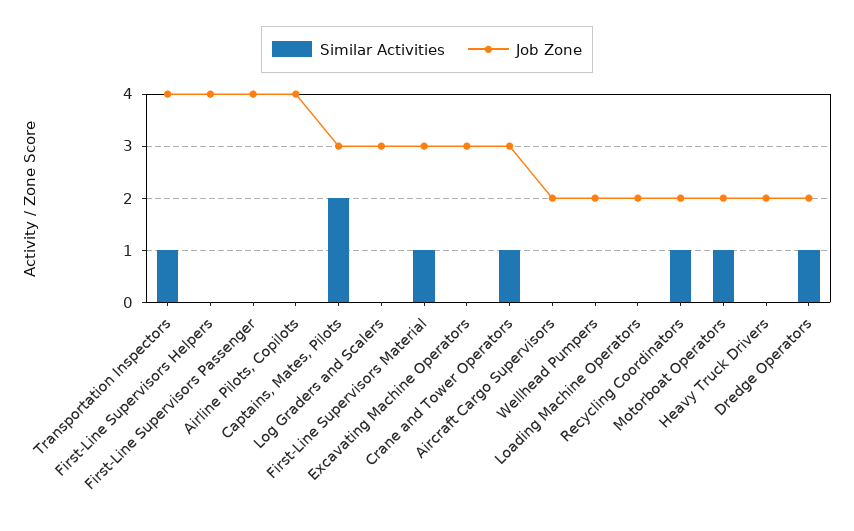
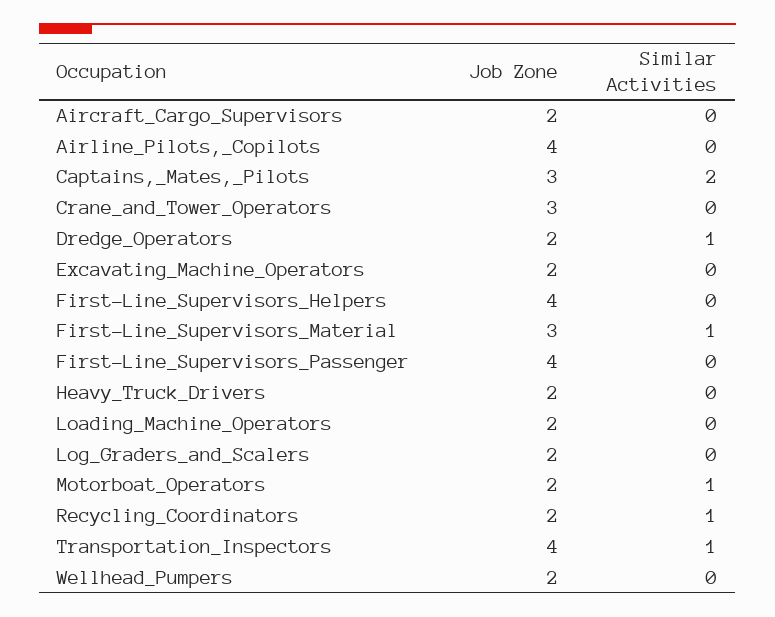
Job Zone, Log Graders and Scalers: 3 -> 2
Job Zone, Excavating Machine Operators: 3 -> 2
Similar Activities, Crane and Tower Operators: 1 -> 0

